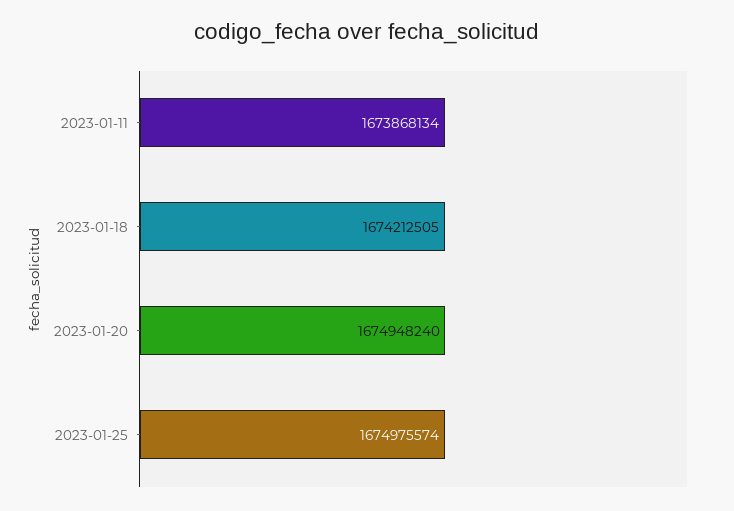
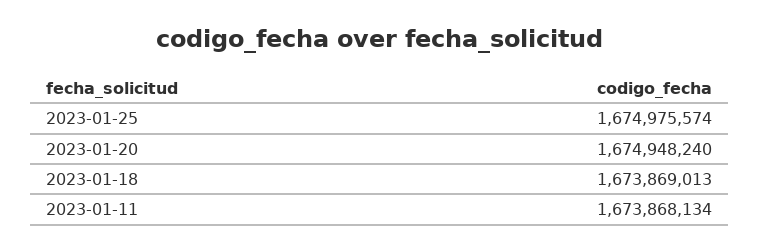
2023-01-18: 1674212505 -> 1673869013

